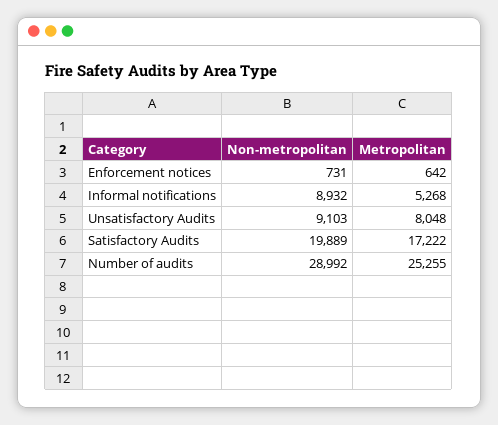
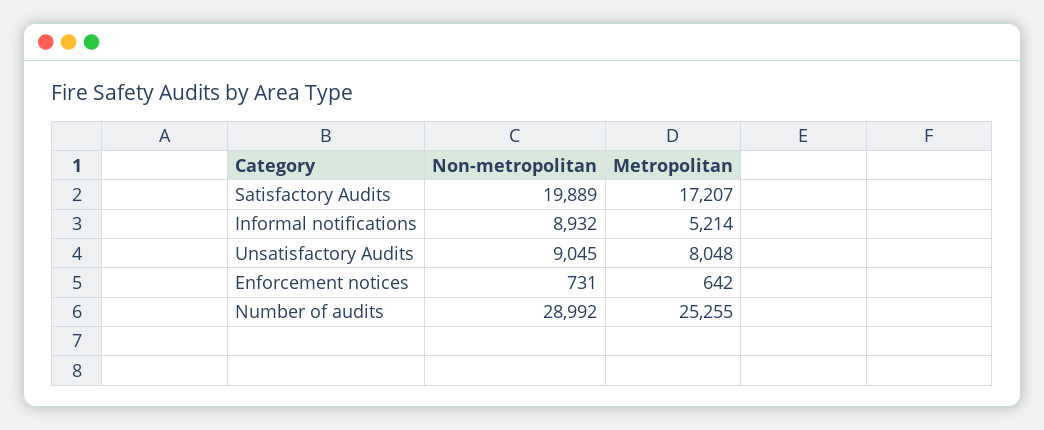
Metropolitan, Informal notifications: 5268 -> 5214
Non-metropolitan, Unsatisfactory Audits: 9103 -> 9045
Metropolitan, Satisfactory Audits: 17222 -> 17207

